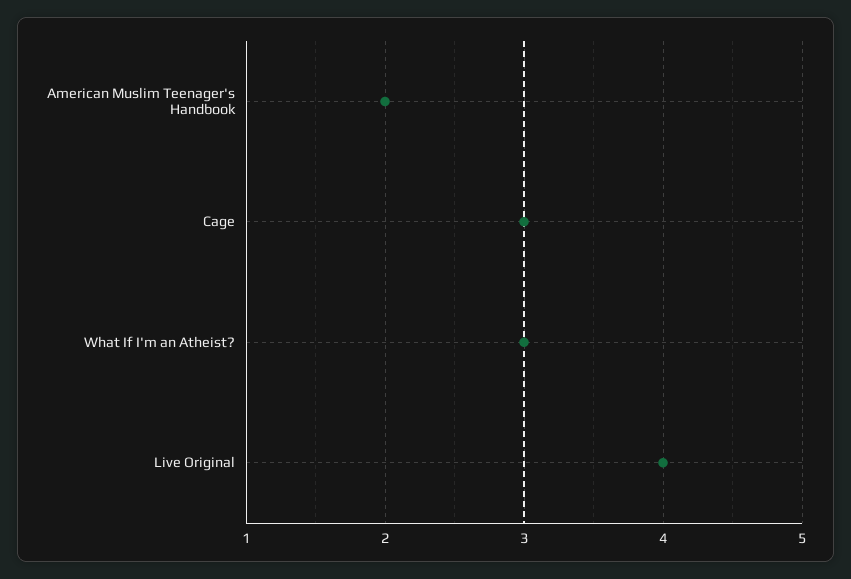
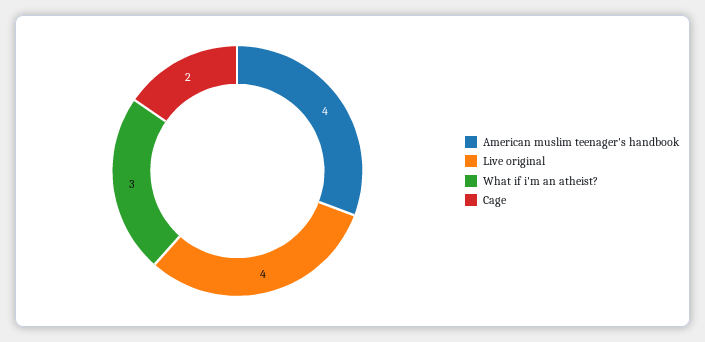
American Muslim Teenager's Handbook: 2 -> 4
Cage: 3 -> 2

